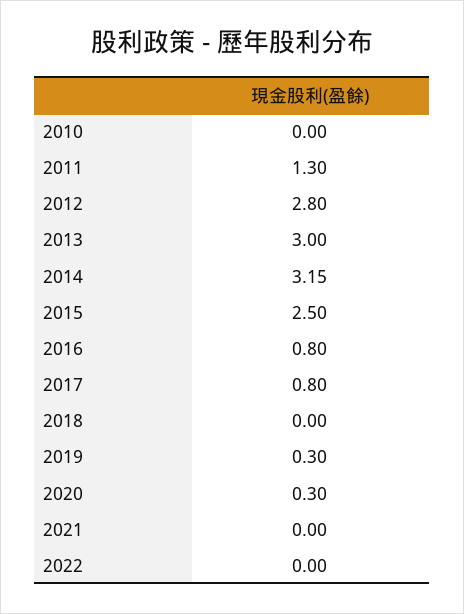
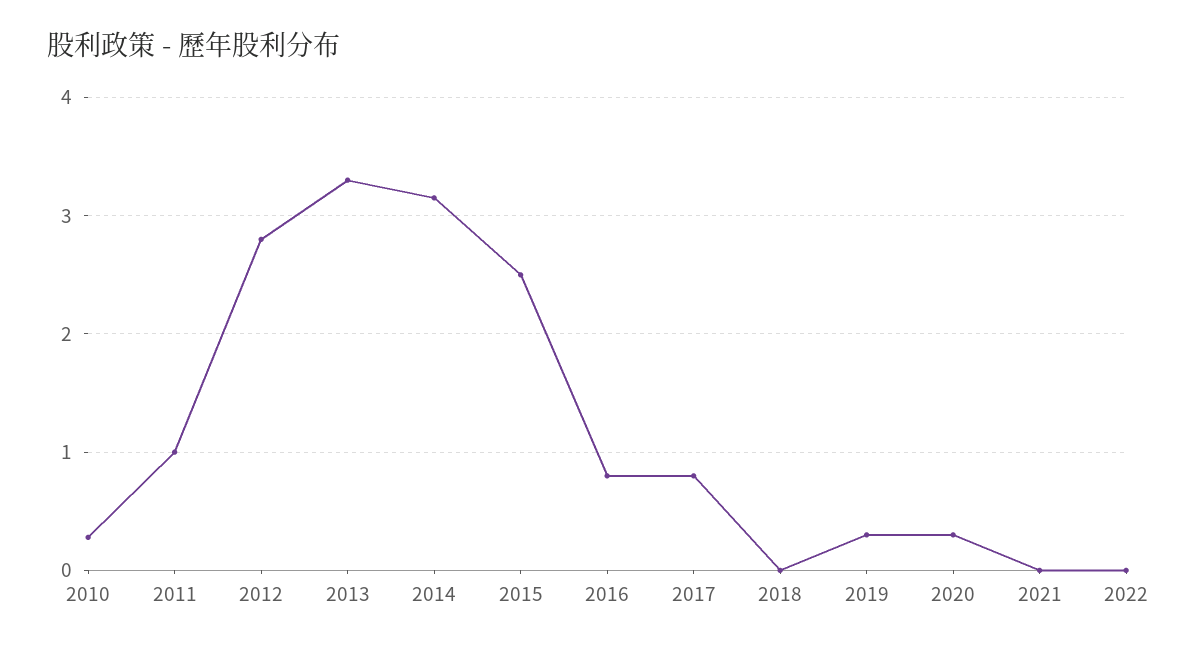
2010: 0 -> 0.3
2011: 1.3 -> 1
2013: 3 -> 3.3

